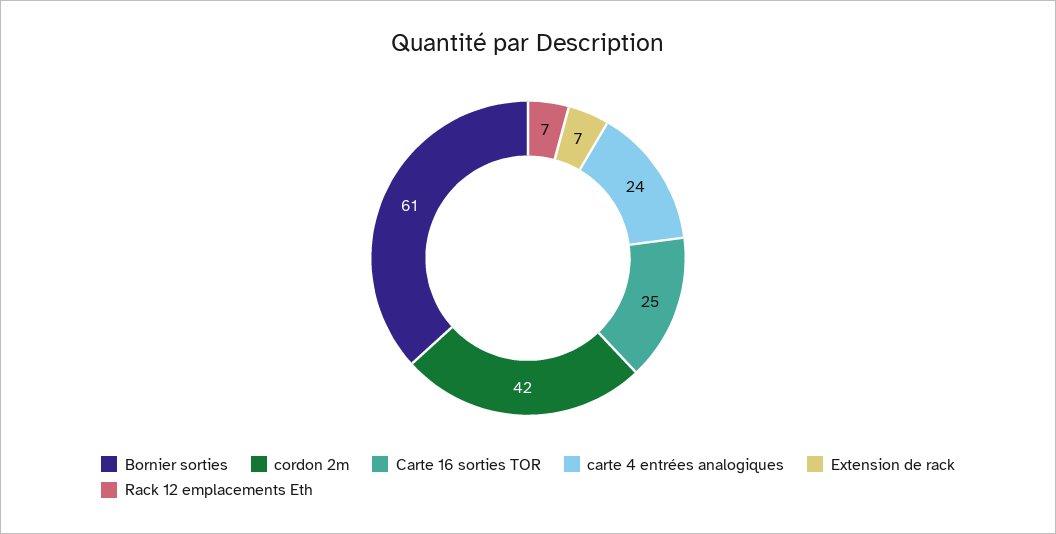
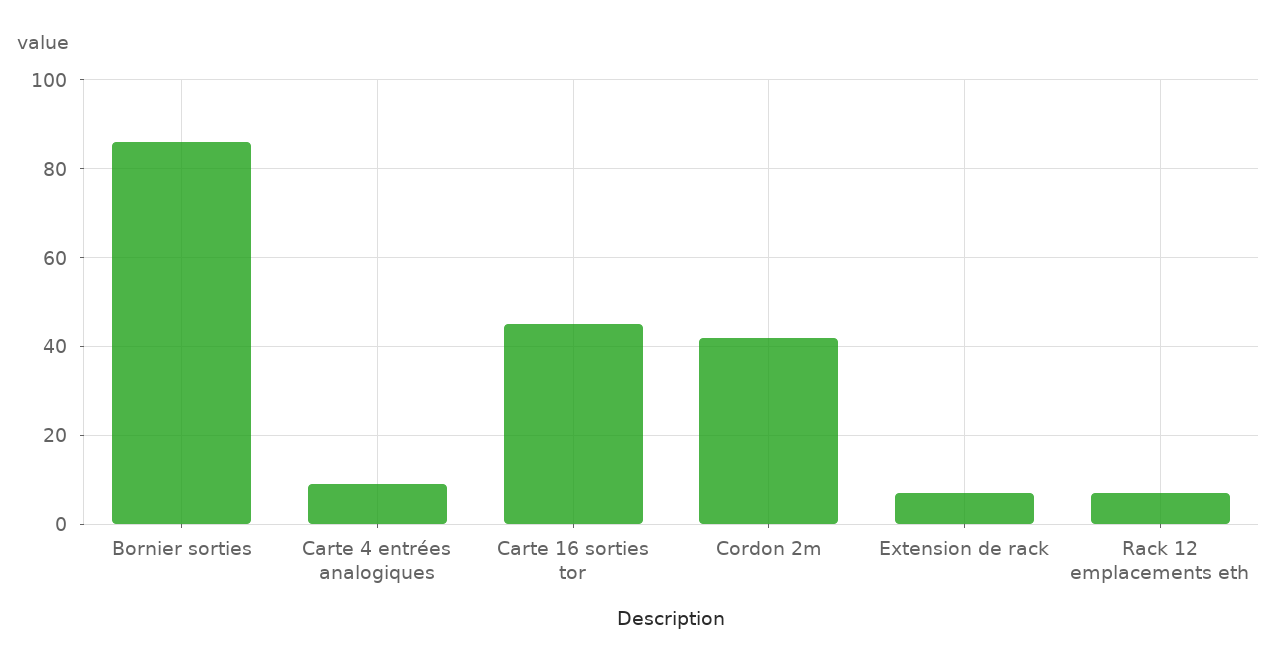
Bornier sorties: 61 -> 85
Carte 16 sorties TOR: 25 -> 45
carte 4 entrées analogiques: 24 -> 10

